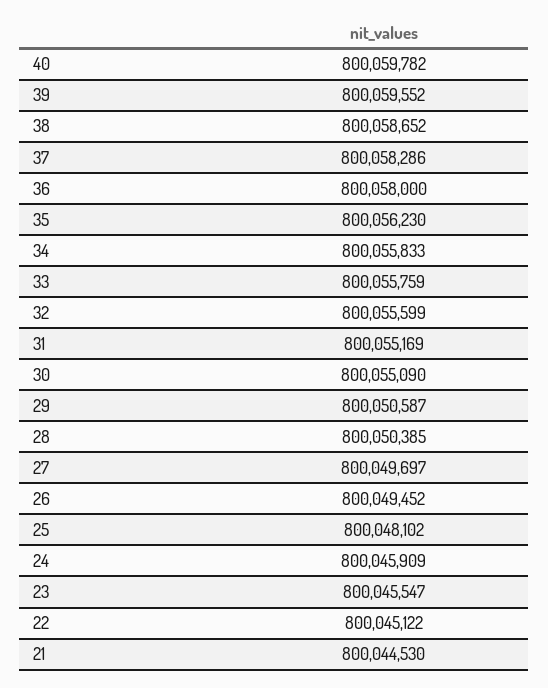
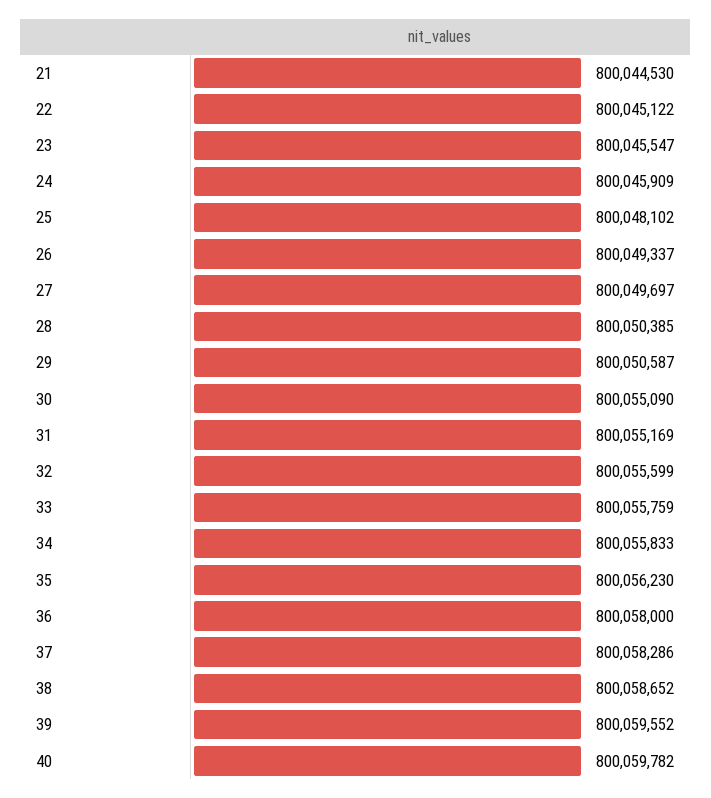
26: 800049452 -> 800049337

